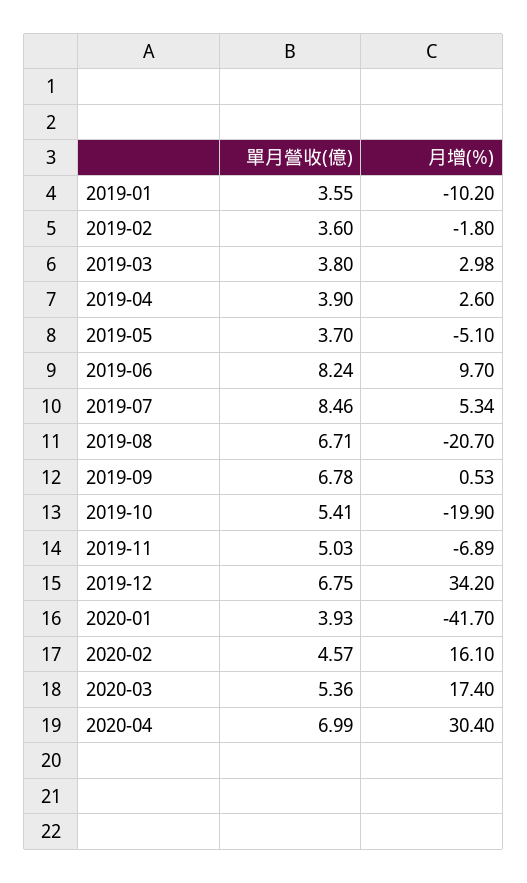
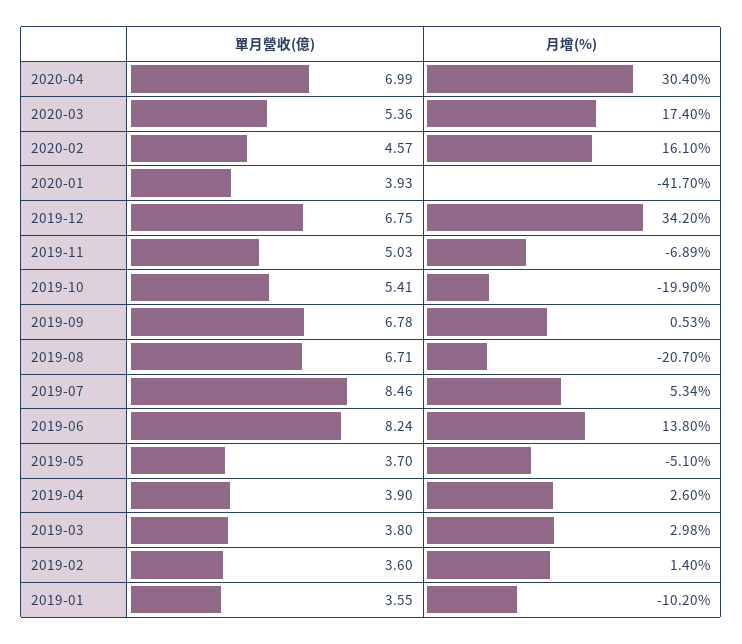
月增(%), 2019-02: -1.8 -> 1.4
月增(%), 2019-06: 9.7 -> 13.8

